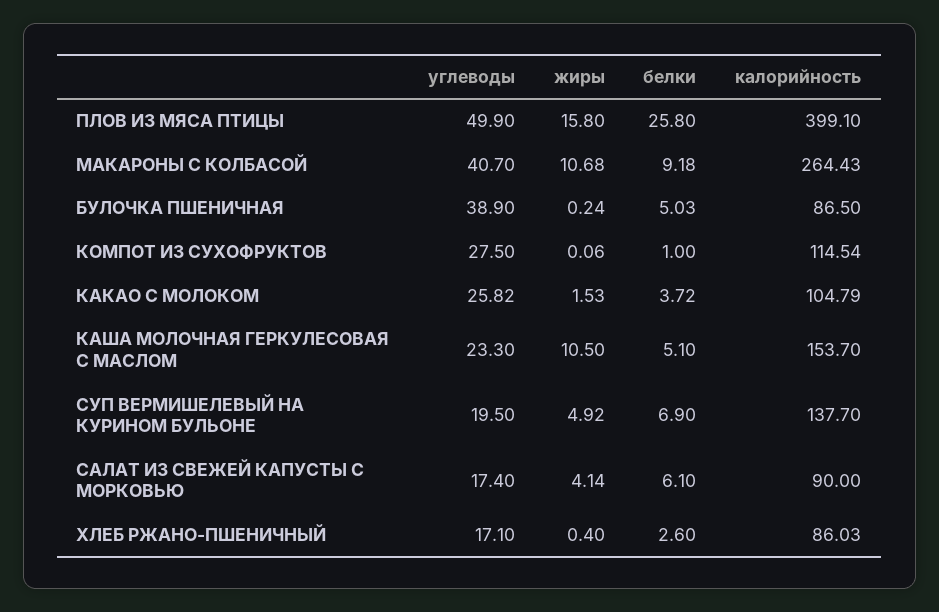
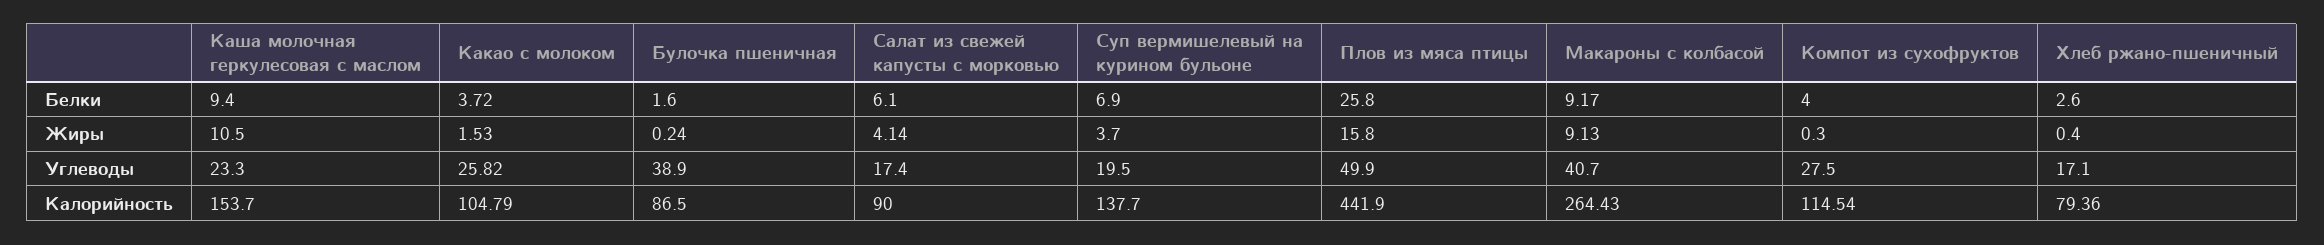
калорийность, ПЛОВ ИЗ МЯСА ПТИЦЫ: 399.1 -> 441.9
жиры, МАКАРОНЫ С КОЛБАСОЙ: 10.68 -> 9.13
белки, МАКАРОНЫ С КОЛБАСОЙ: 9.18 -> 9.17
белки, БУЛОЧКА ПШЕНИЧНАЯ: 5.03 -> 1.6
жиры, КОМПОТ ИЗ СУХОФРУКТОВ: 0.06 -> 0.3
белки, КОМПОТ ИЗ СУХОФРУКТОВ: 1 -> 4
белки, КАША МОЛОЧНАЯ ГЕРКУЛЕСОВАЯ С МАСЛОМ: 5.1 -> 9.4
жиры, СУП ВЕРМИШЕЛЕВЫЙ НА КУРИНОМ БУЛЬОНЕ: 4.92 -> 3.7
калорийность, ХЛЕБ РЖАНО-ПШЕНИЧНЫЙ: 86.03 -> 79.36

